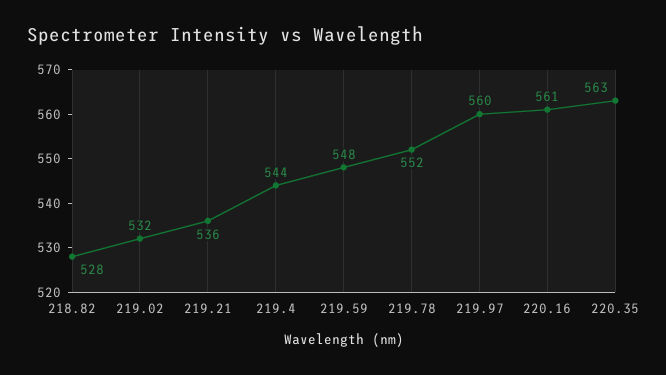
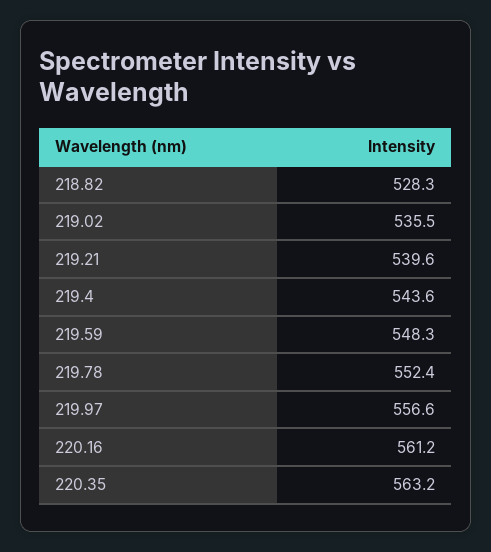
219.02: 532 -> 535.5
219.21: 536 -> 539.6
219.97: 560 -> 556.6

